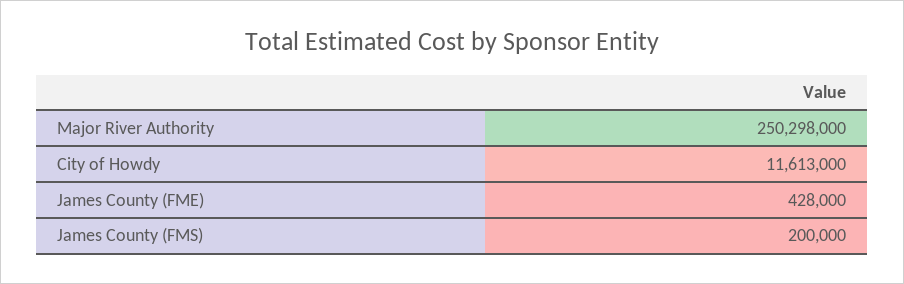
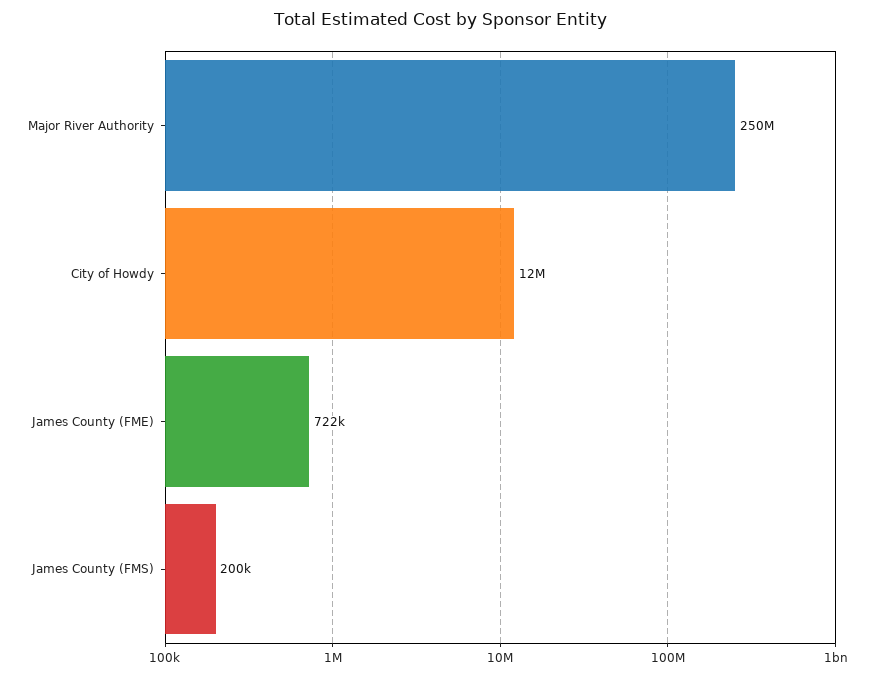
James County (FME): 428000 -> 722000

